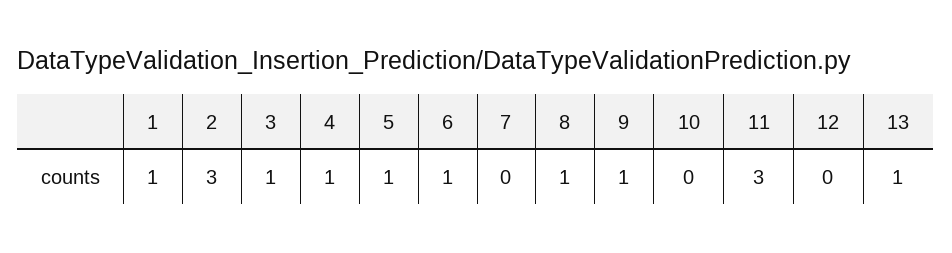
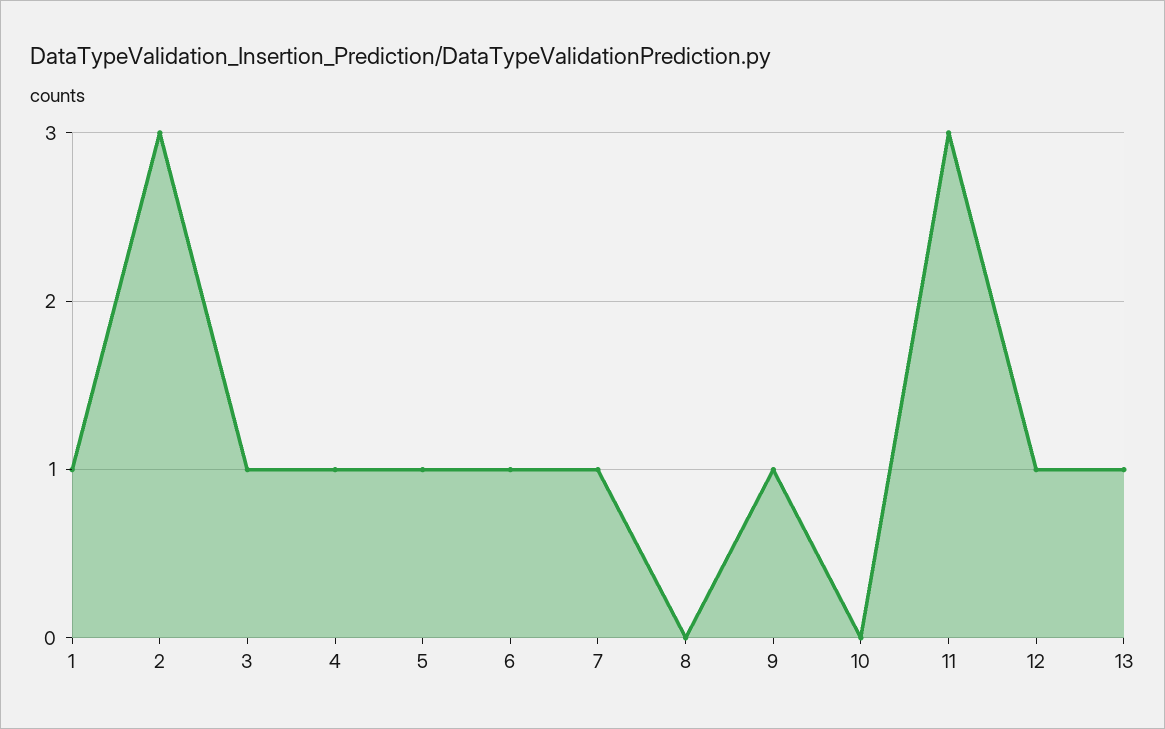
7: 0 -> 1
8: 1 -> 0
12: 0 -> 1

